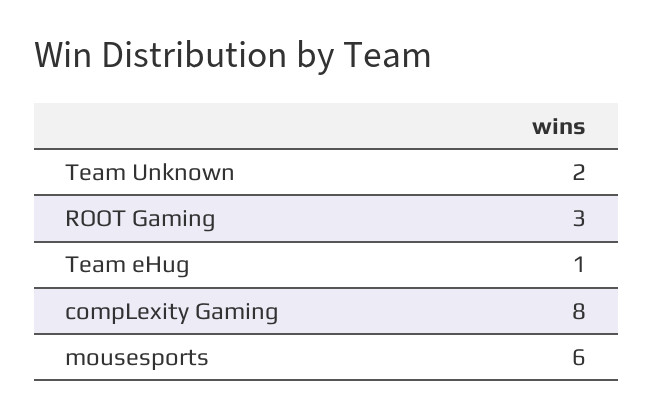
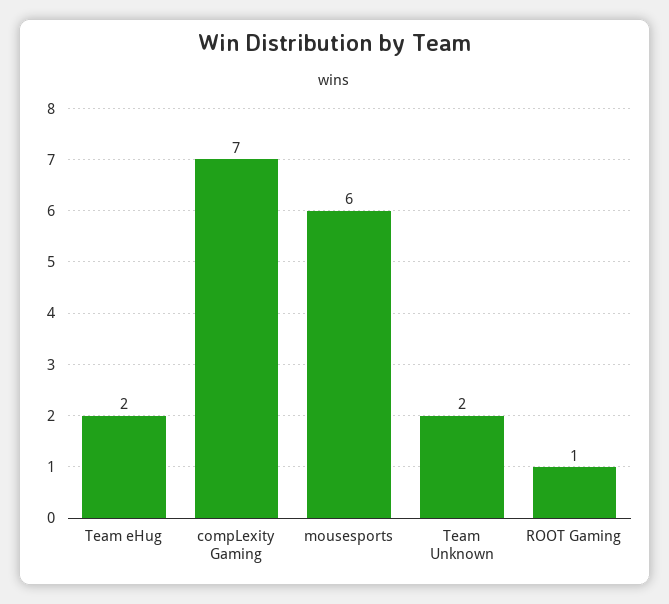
ROOT Gaming: 3 -> 1
Team eHug: 1 -> 2
compLexity Gaming: 8 -> 7

